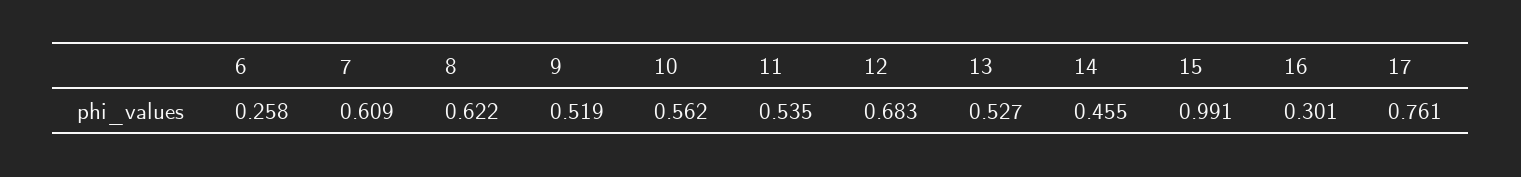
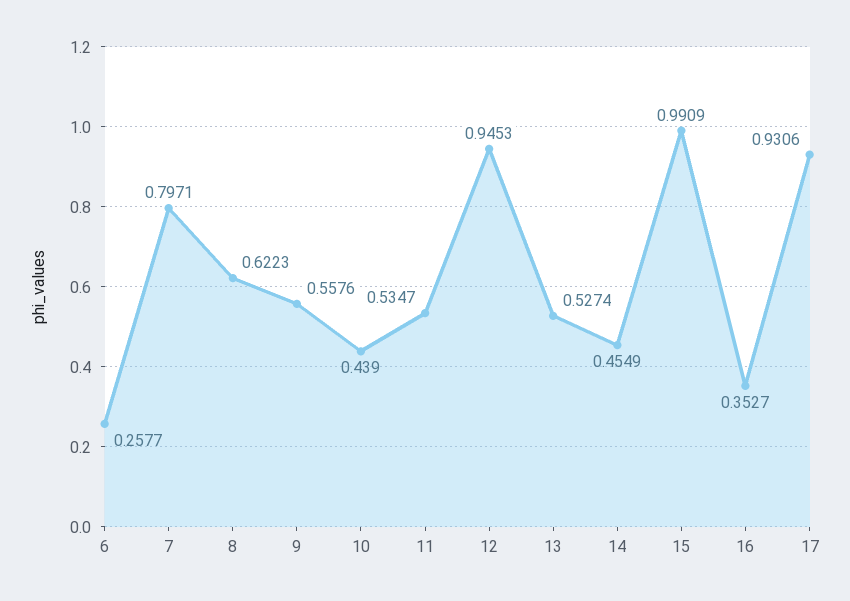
7: 0.609 -> 0.7971
9: 0.519 -> 0.5576
10: 0.562 -> 0.439
12: 0.683 -> 0.9453
16: 0.301 -> 0.3527
17: 0.761 -> 0.9306

